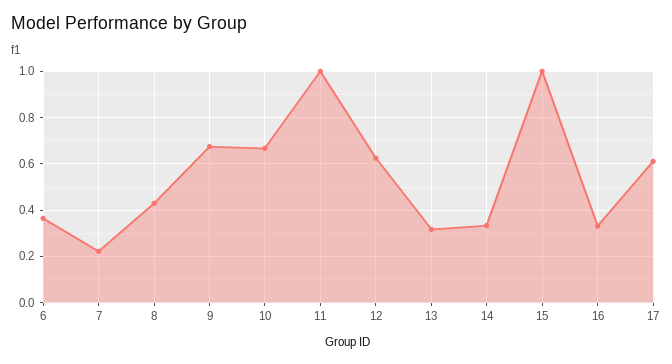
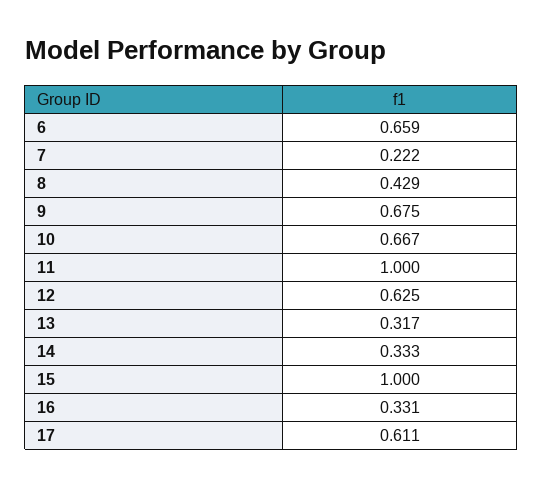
6: 0.35 -> 0.659

